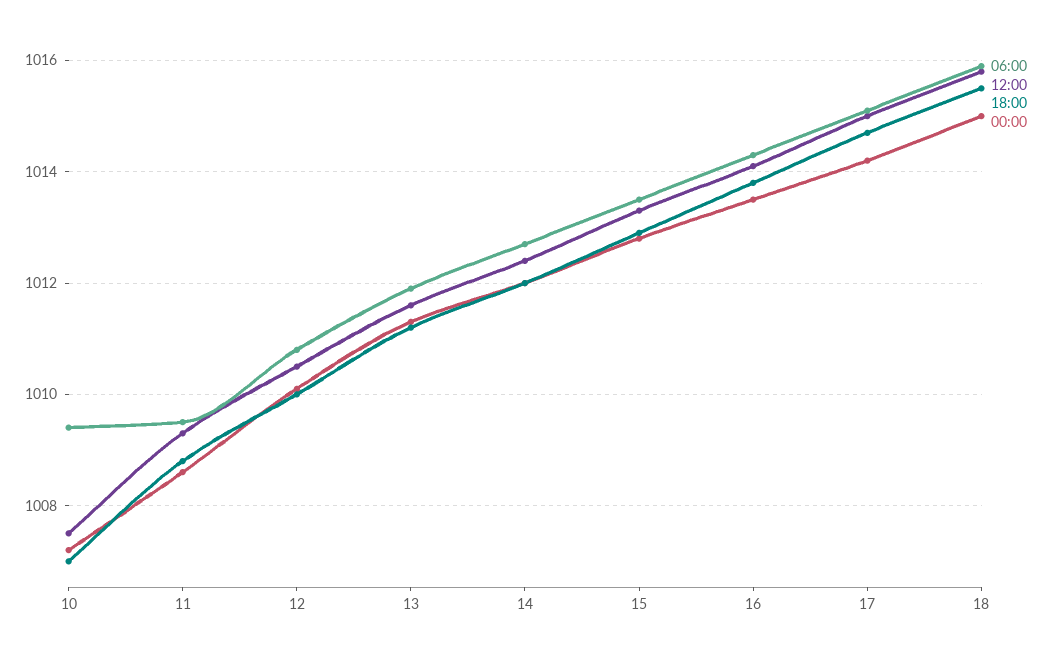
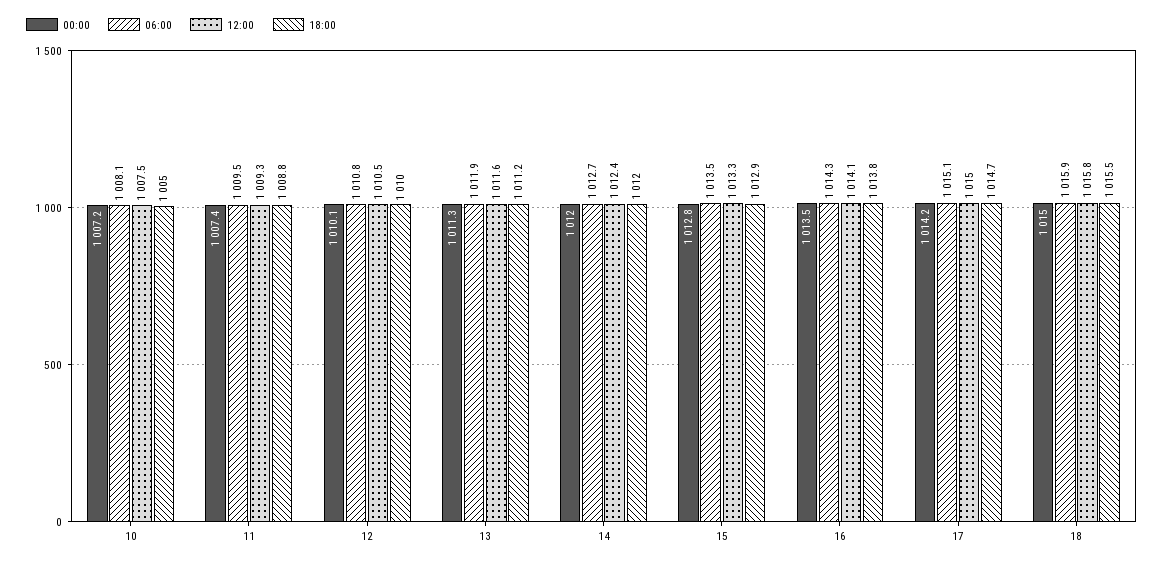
06:00, 10: 1009.5 -> 1008.1
18:00, 10: 1007 -> 1005
00:00, 11: 1008.5 -> 1007.4

